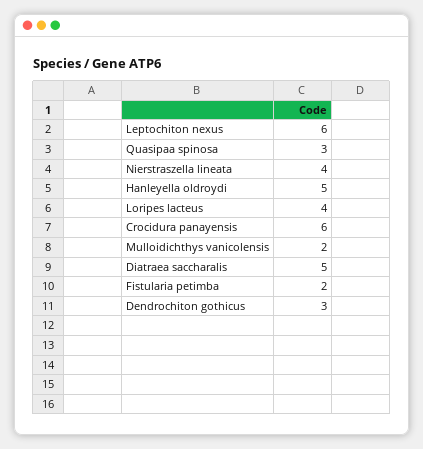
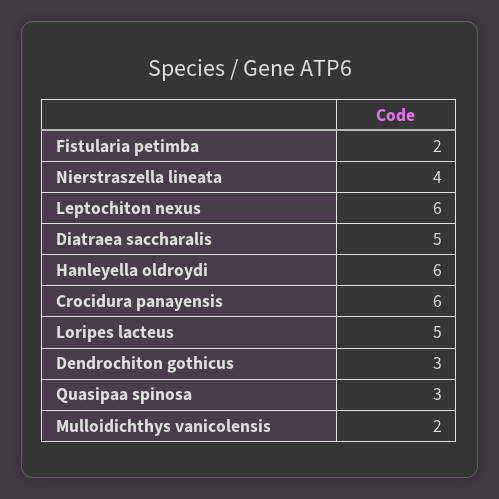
Hanleyella oldroydi: 5 -> 6
Loripes lacteus: 4 -> 5

